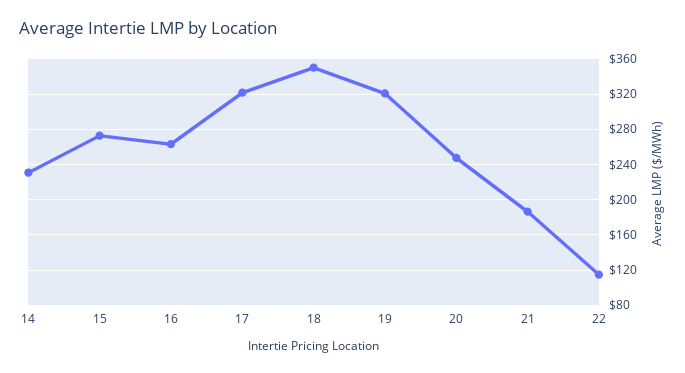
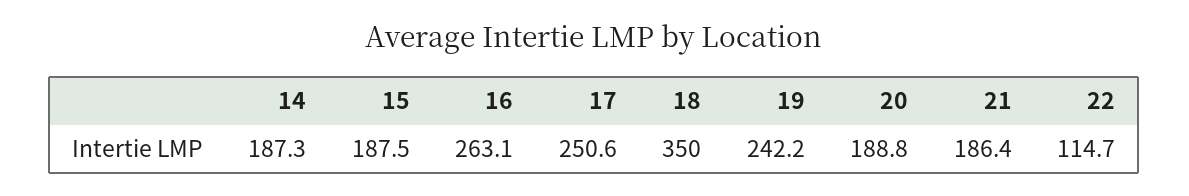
14: 230 -> 187.3
15: 270 -> 187.5
17: 320 -> 250.6
19: 320 -> 242.2
20: 250 -> 188.8

